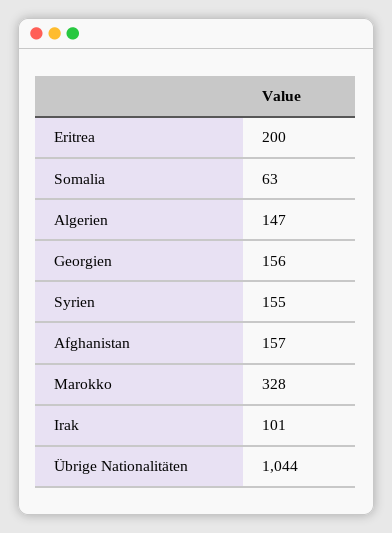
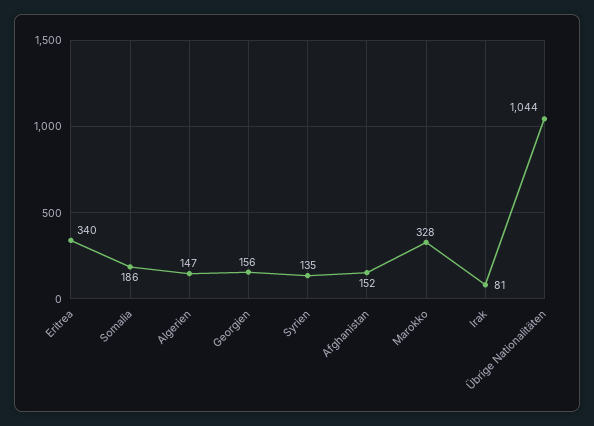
Eritrea: 200 -> 340
Somalia: 63 -> 186
Syrien: 155 -> 135
Afghanistan: 157 -> 152
Irak: 101 -> 81

